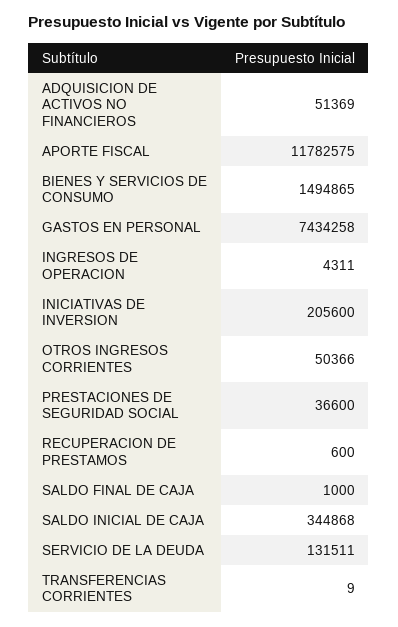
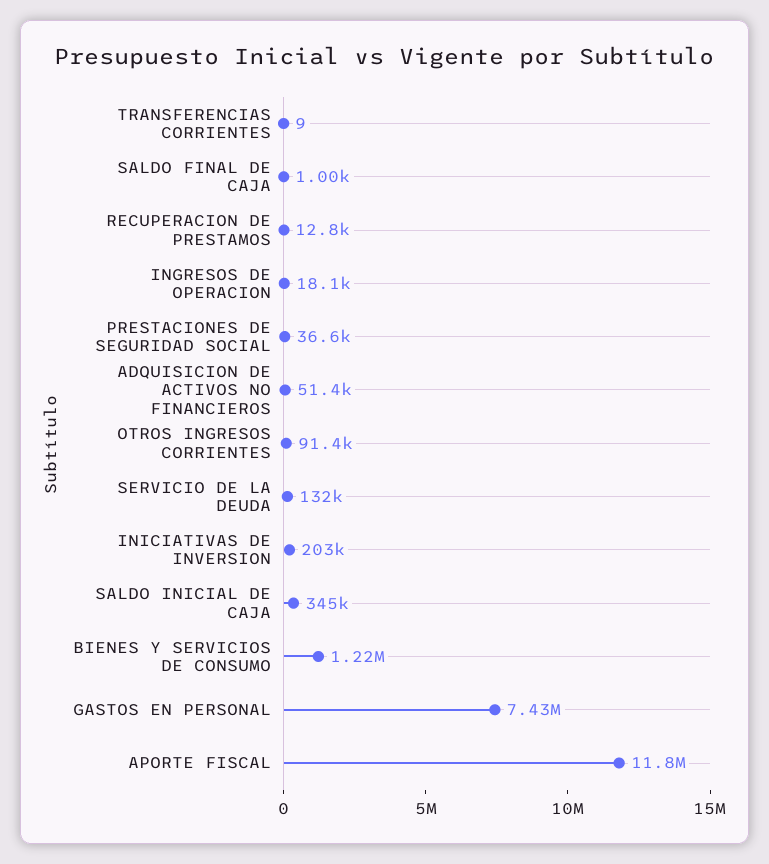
BIENES Y SERVICIOS DE CONSUMO: 1494865 -> 1220000
INGRESOS DE OPERACION: 4311 -> 18100
INICIATIVAS DE INVERSION: 205600 -> 203000
OTROS INGRESOS CORRIENTES: 50366 -> 91400
RECUPERACION DE PRESTAMOS: 600 -> 12800

